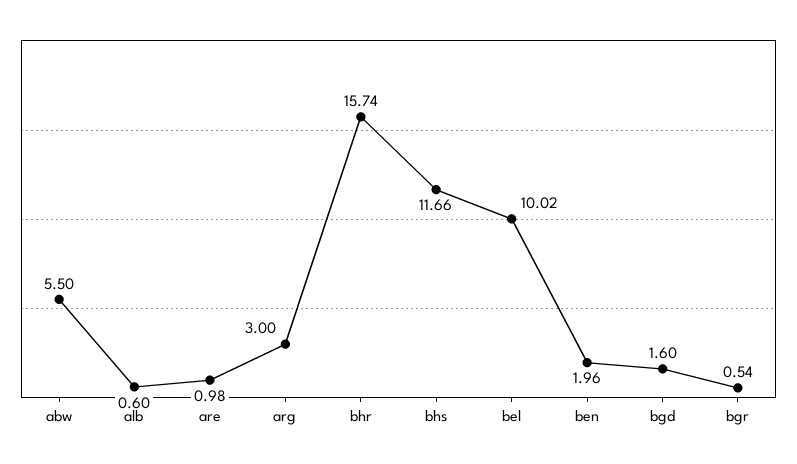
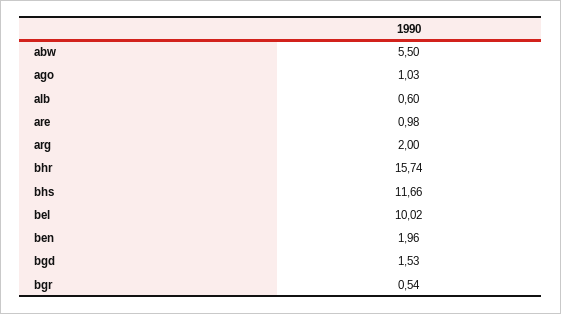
arg: 3 -> 2
bgd: 1.6 -> 1.53
ago: none -> 1.03

